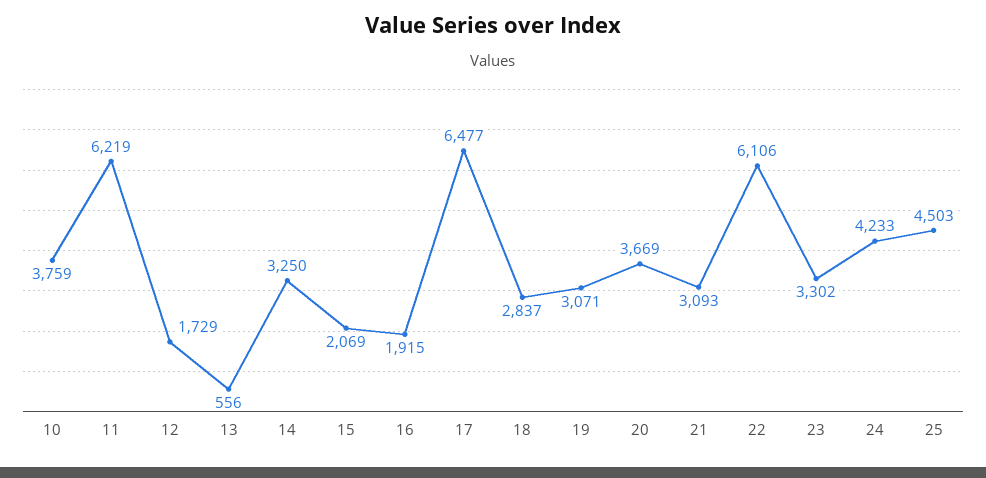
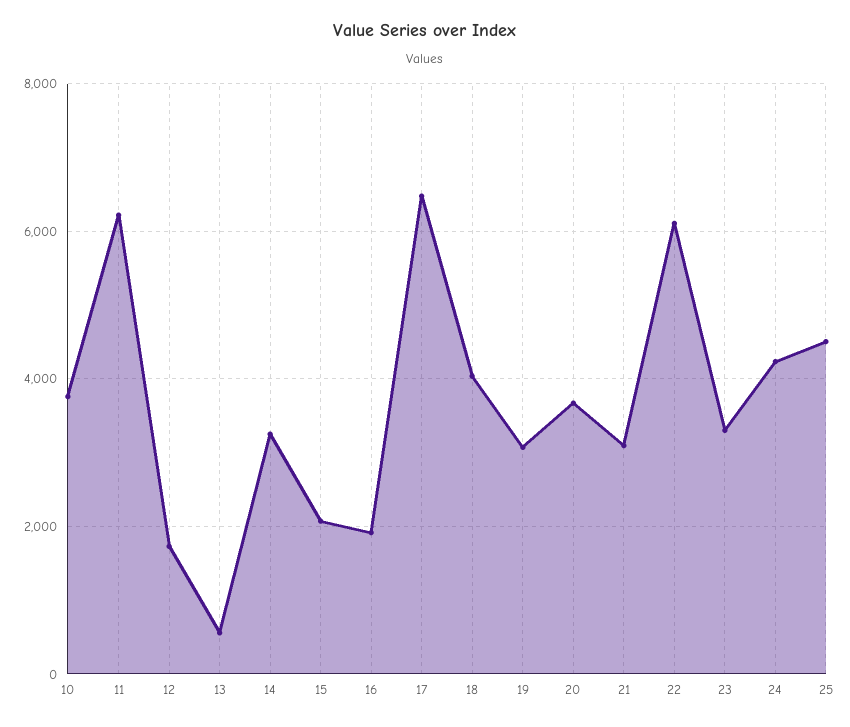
18: 2837 -> 4000

